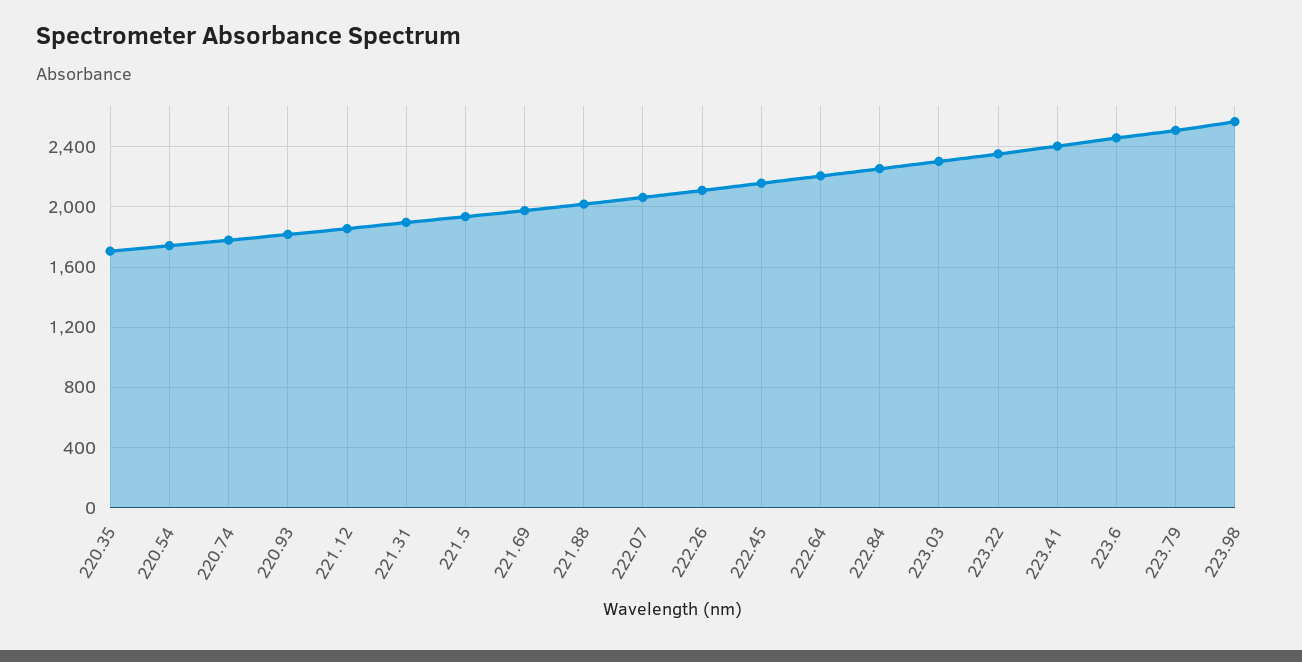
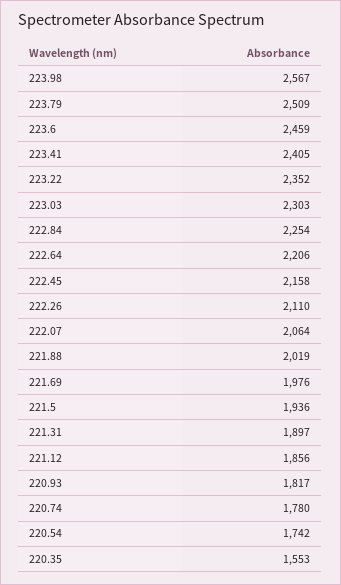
220.35: 1700 -> 1553

